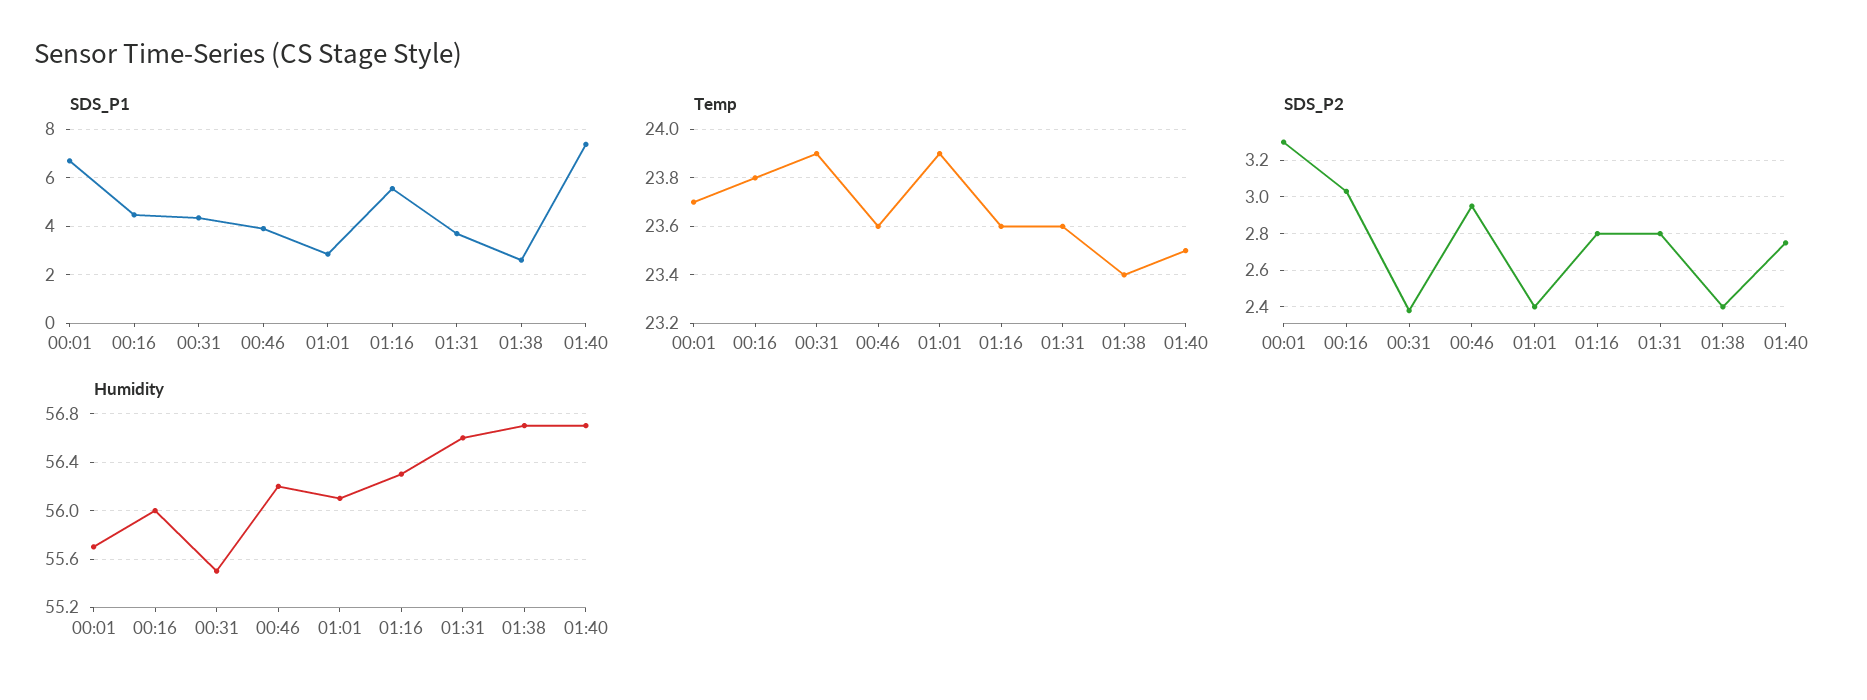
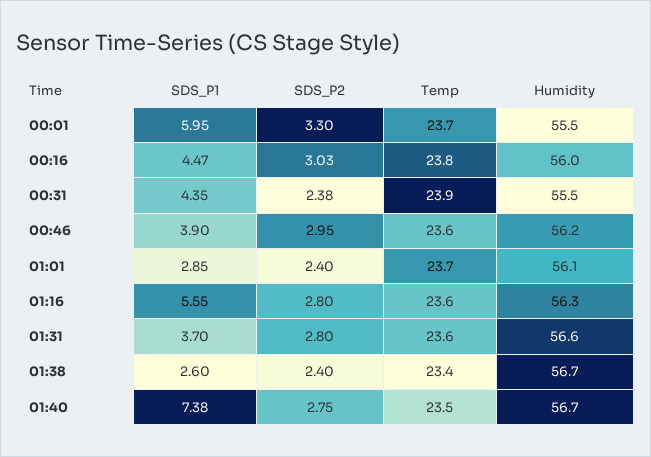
SDS_P1, 00:01: 6.75 -> 5.95
Temp, 01:01: 23.9 -> 23.7
Humidity, 00:01: 55.7 -> 55.5

